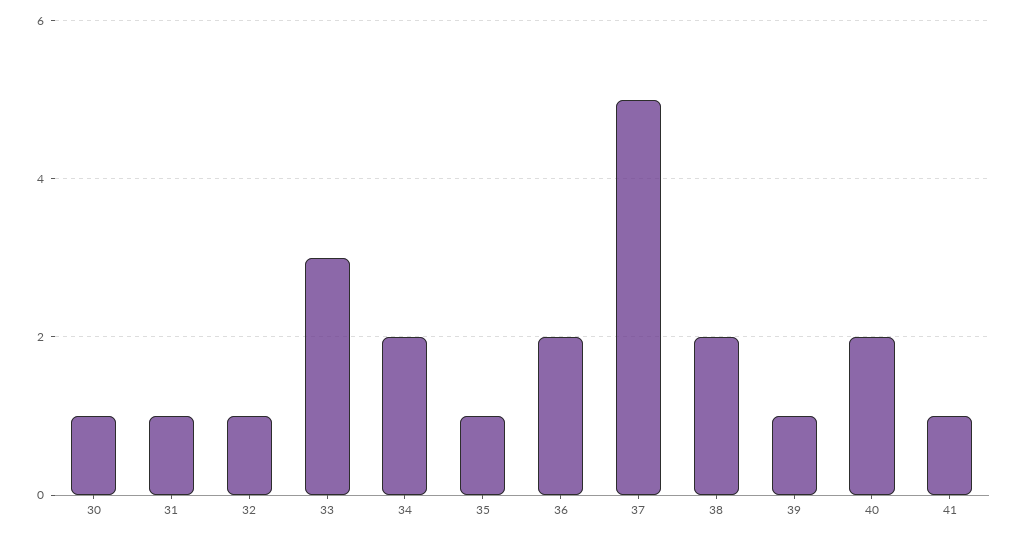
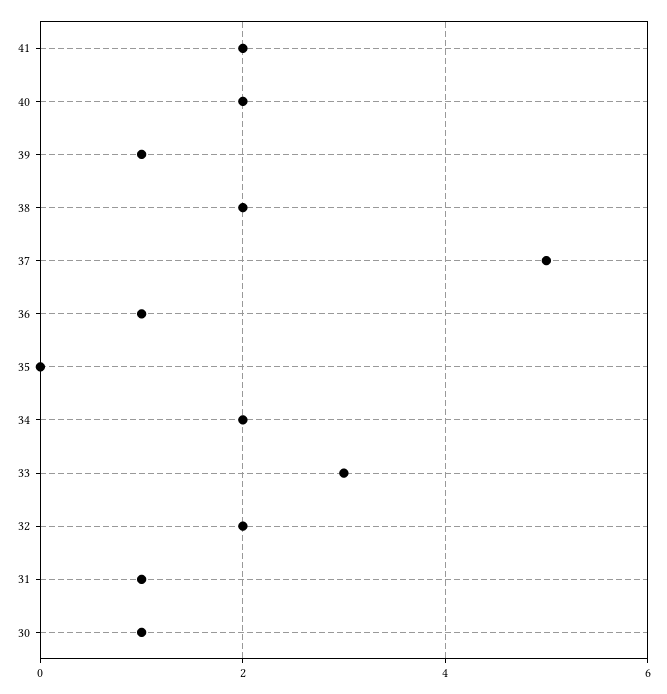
32: 1 -> 2
35: 1 -> 0
36: 2 -> 1
41: 1 -> 2

